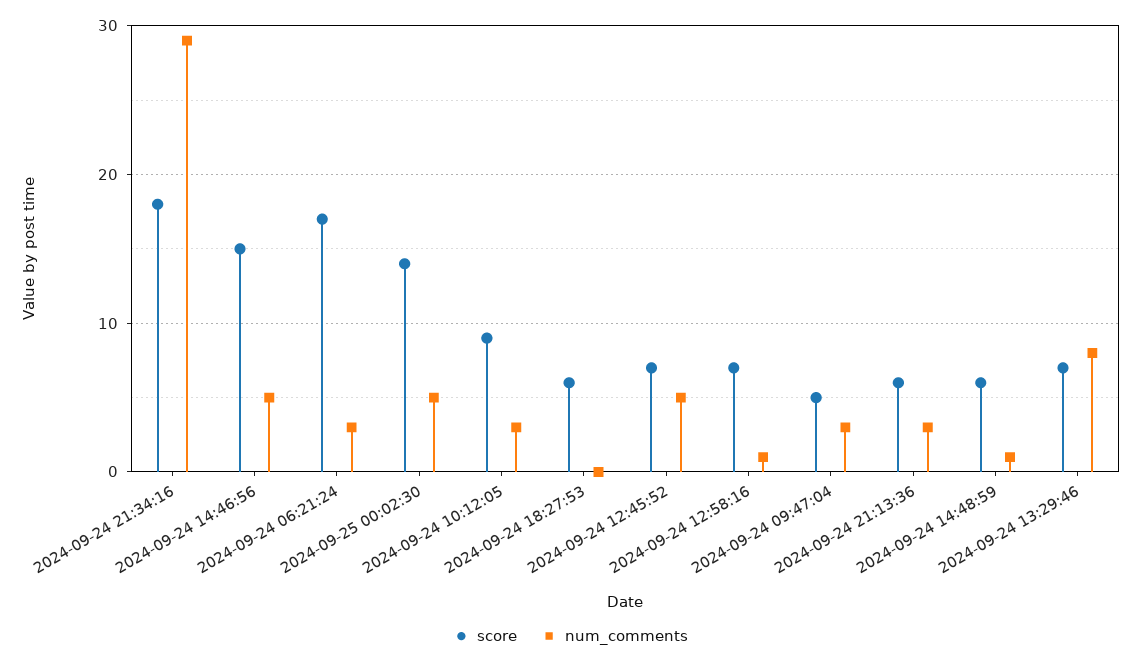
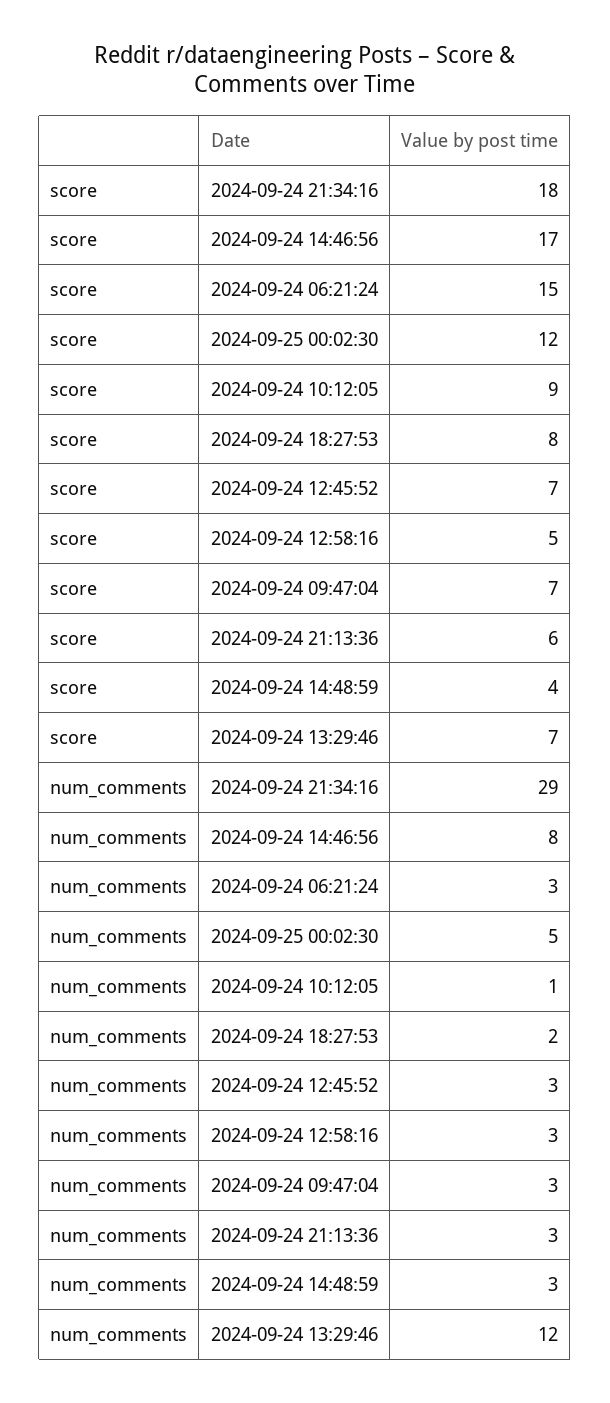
score, 2024-09-24 14:46:56: 15 -> 17
num_comments, 2024-09-24 14:46:56: 5 -> 8
score, 2024-09-24 06:21:24: 17 -> 15
score, 2024-09-25 00:02:30: 14 -> 12
num_comments, 2024-09-24 10:12:05: 3 -> 1
score, 2024-09-24 18:27:53: 6 -> 8
num_comments, 2024-09-24 18:27:53: 0 -> 2
num_comments, 2024-09-24 12:45:52: 5 -> 3
score, 2024-09-24 12:58:16: 7 -> 5
num_comments, 2024-09-24 12:58:16: 1 -> 3
score, 2024-09-24 09:47:04: 5 -> 7
score, 2024-09-24 14:48:59: 6 -> 4
num_comments, 2024-09-24 14:48:59: 1 -> 3
num_comments, 2024-09-24 13:29:46: 8 -> 12

